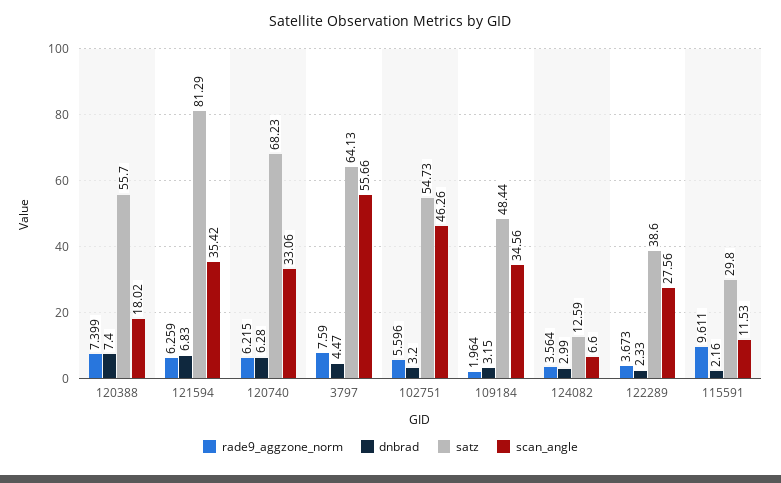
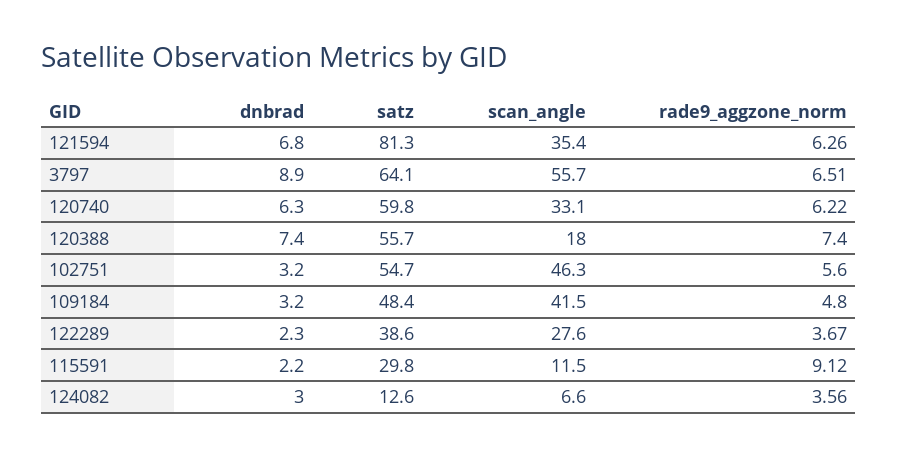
satz, 120740: 68.23 -> 59.8
rade9_aggzone_norm, 3797: 7.59 -> 6.51
dnbrad, 3797: 4.47 -> 8.9
rade9_aggzone_norm, 109184: 1.964 -> 4.8
scan_angle, 109184: 34.56 -> 41.5
rade9_aggzone_norm, 115591: 9.611 -> 9.12

